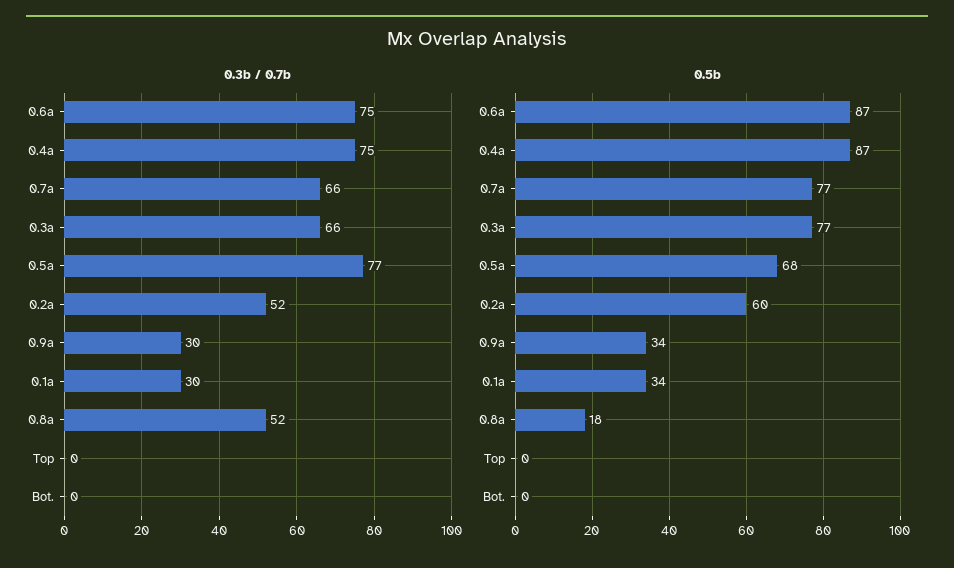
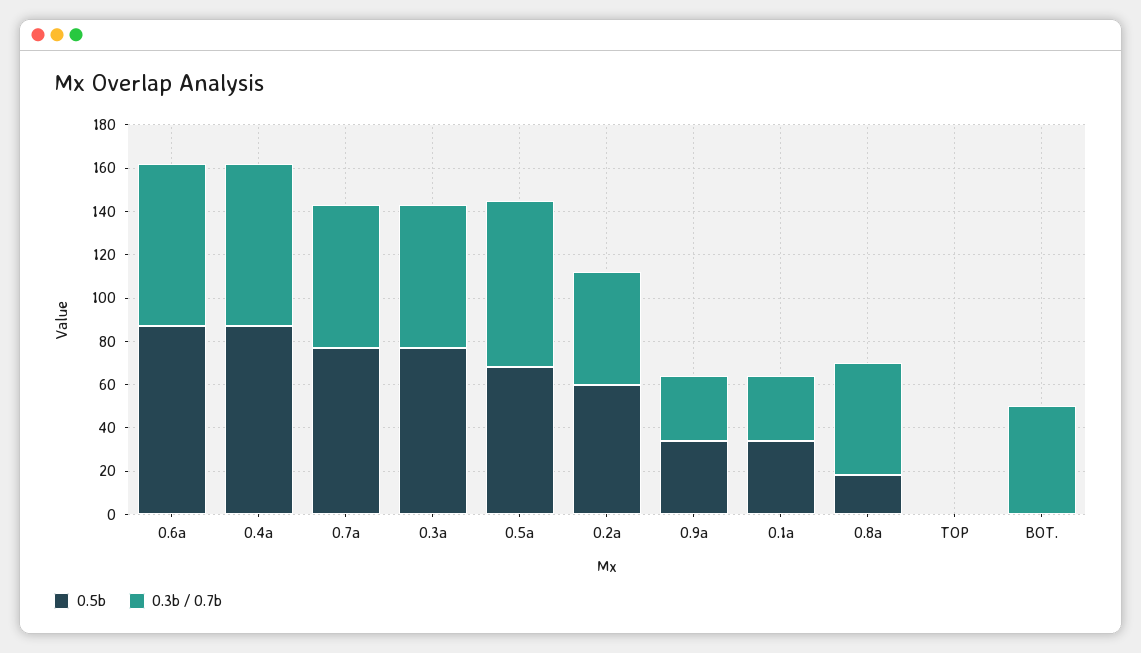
0.3b / 0.7b, Bot.: 0 -> 50

